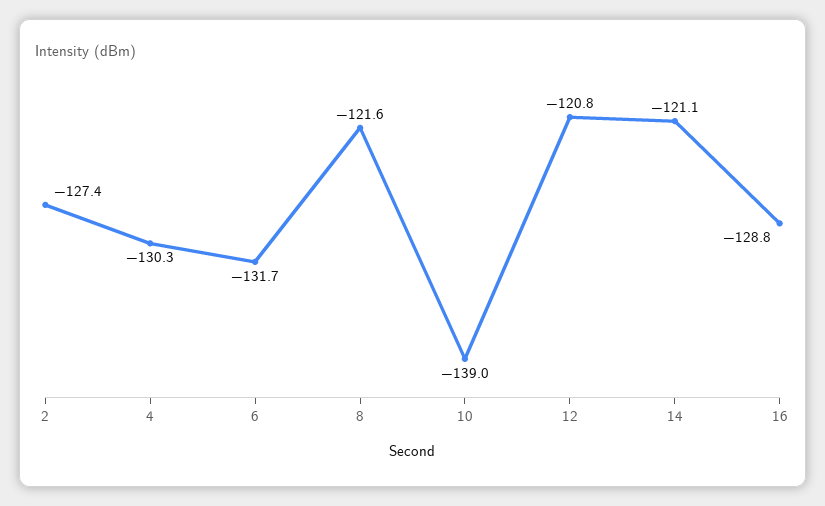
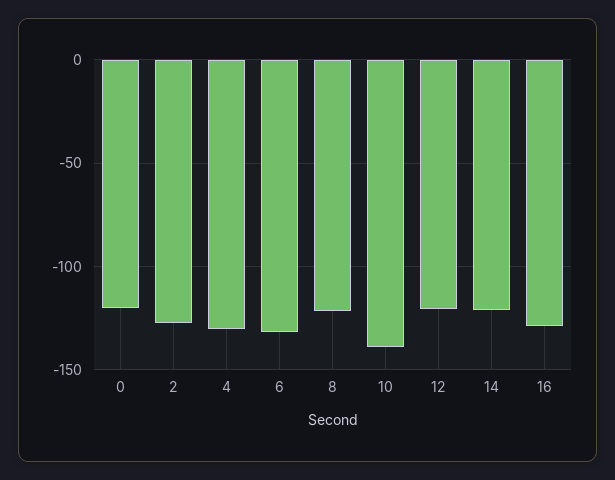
0: none -> -120

